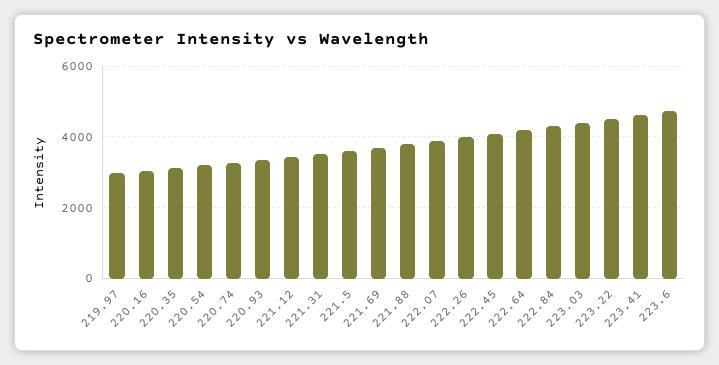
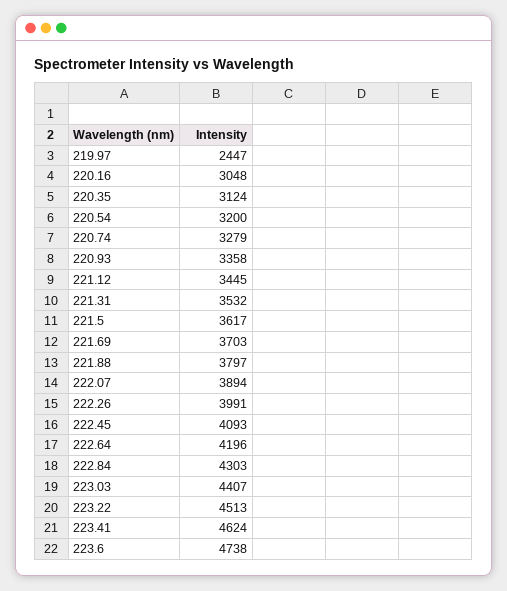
219.97: 3000 -> 2447

